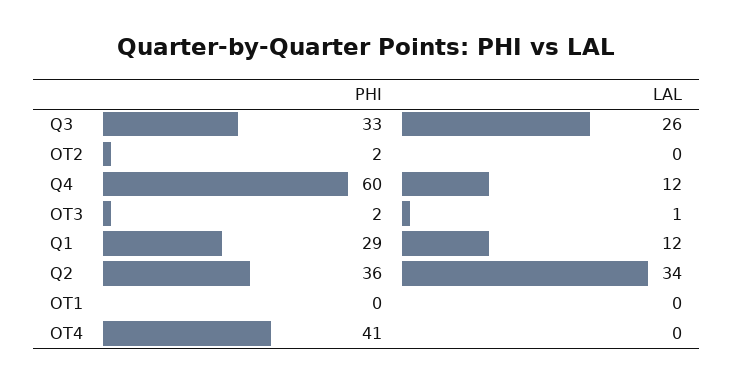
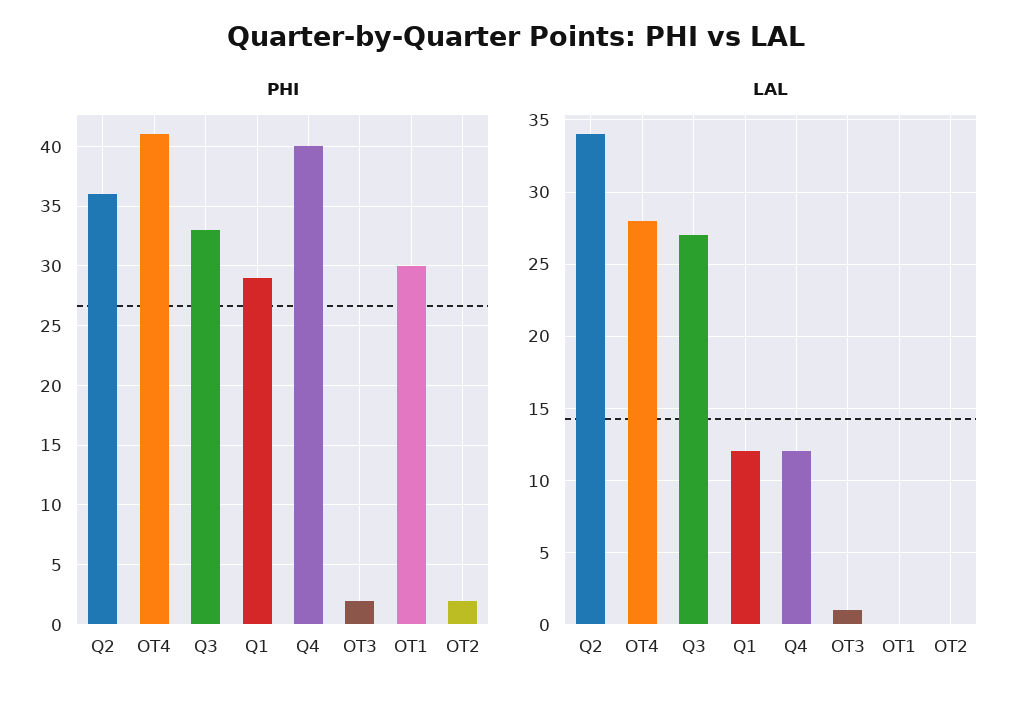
LAL, Q3: 26 -> 27
PHI, Q4: 60 -> 40
PHI, OT1: 0 -> 30
LAL, OT4: 0 -> 28

